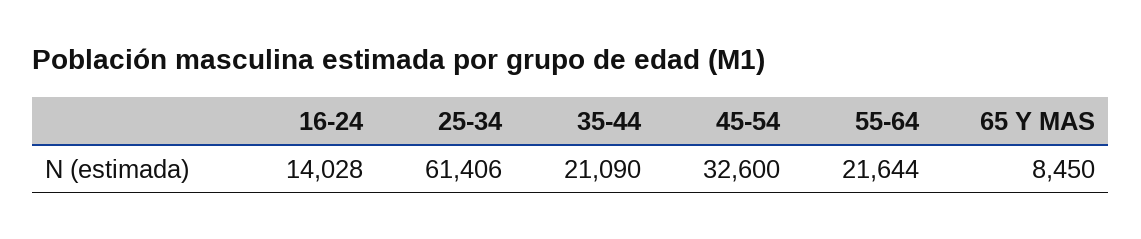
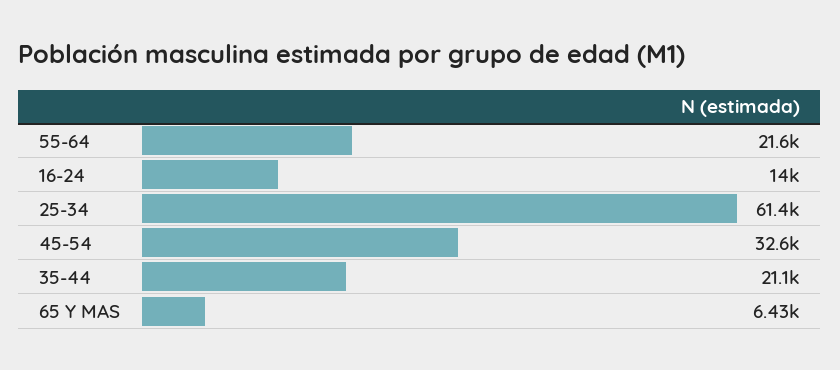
65 Y MAS: 8450 -> 6430

